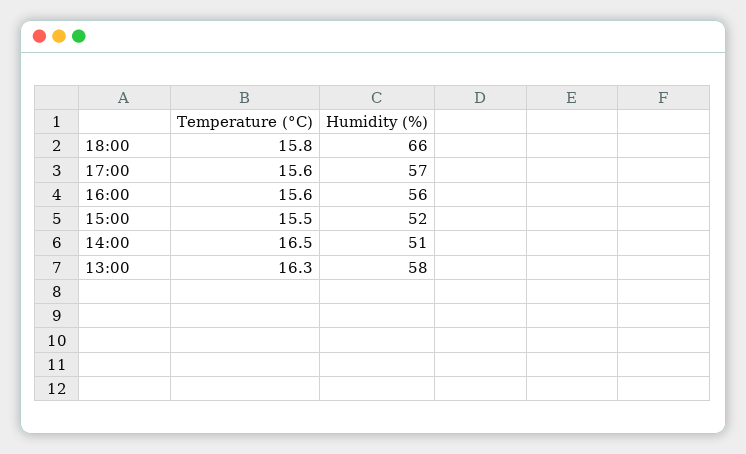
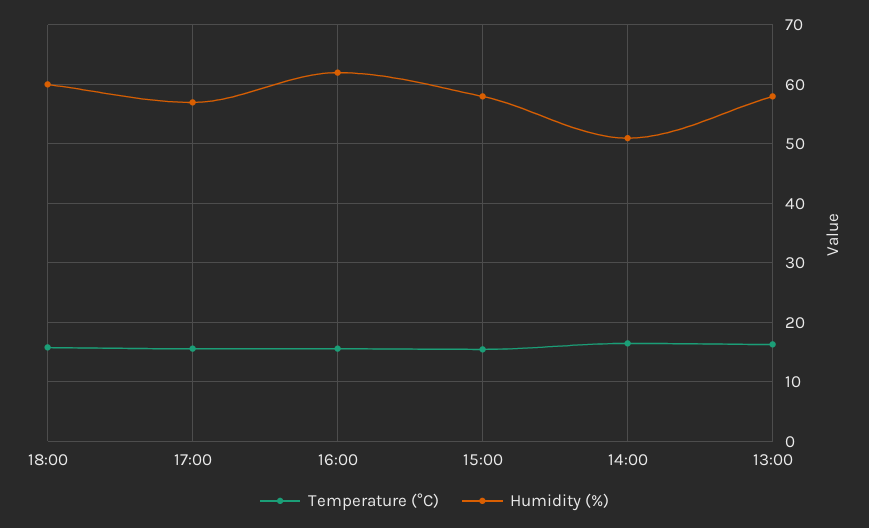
Humidity (%), 18:00: 66 -> 60
Humidity (%), 16:00: 56 -> 62
Humidity (%), 15:00: 52 -> 58

